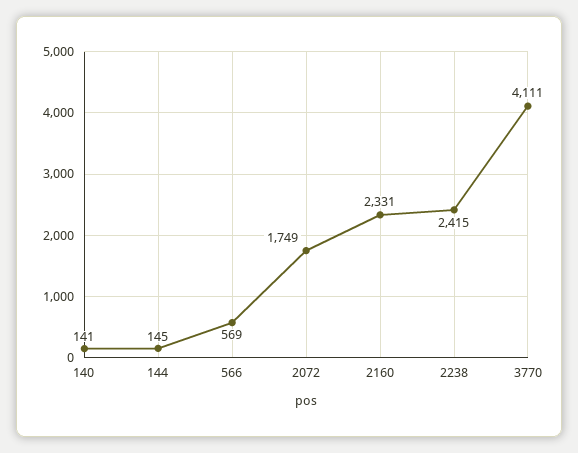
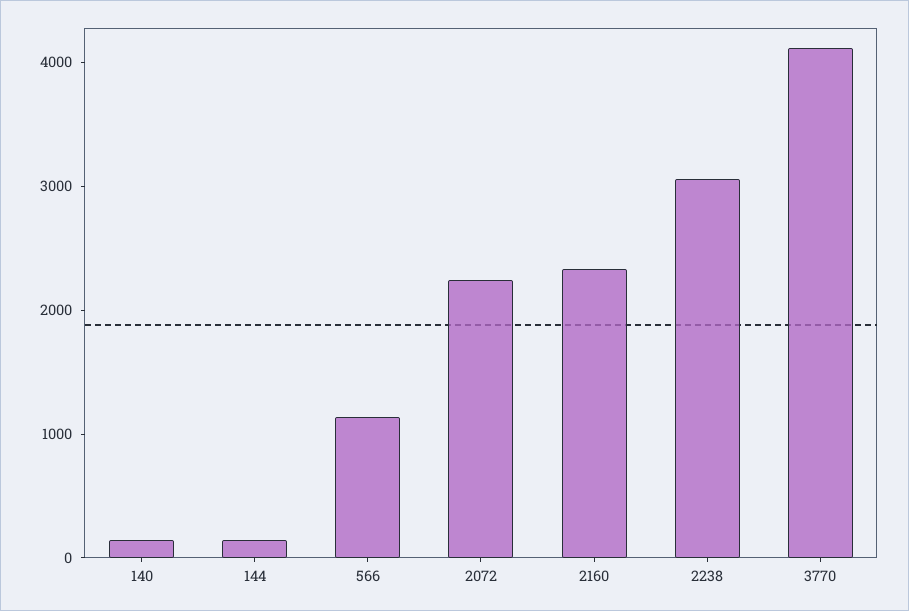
566: 569 -> 1200
2072: 1749 -> 2200
2238: 2415 -> 3000

